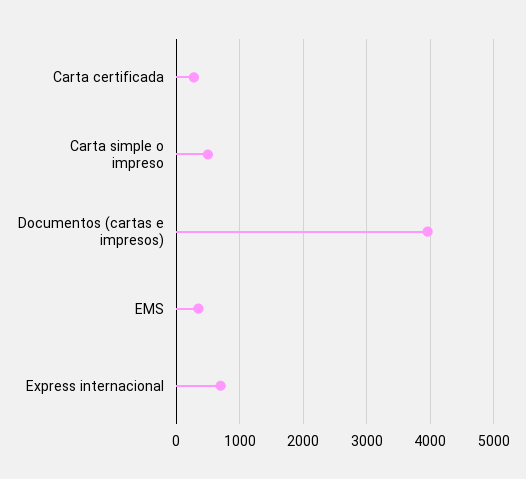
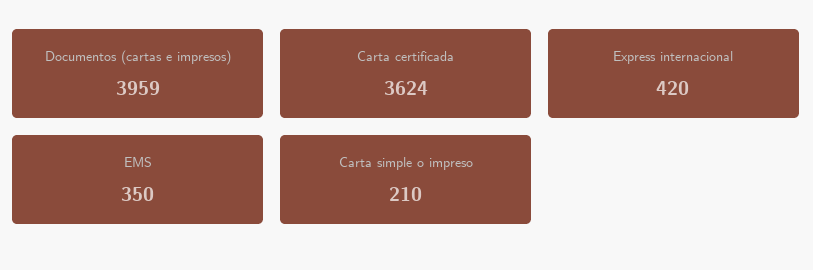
Carta certificada: 300 -> 3624
Carta simple o impreso: 500 -> 210
Express internacional: 700 -> 420

